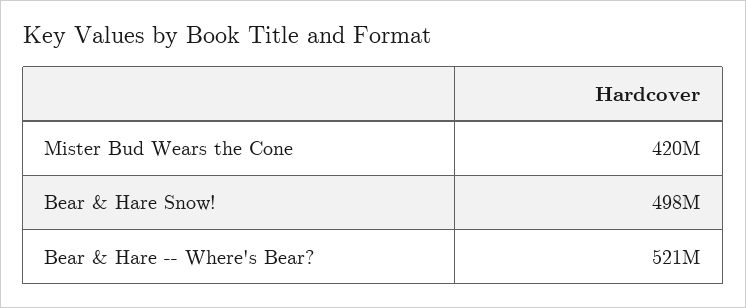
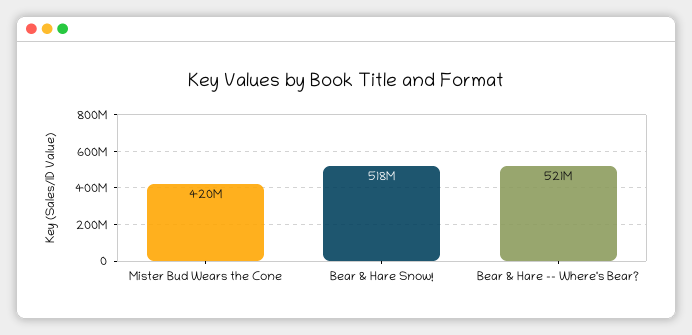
Bear & Hare Snow!: 498000000 -> 518000000

